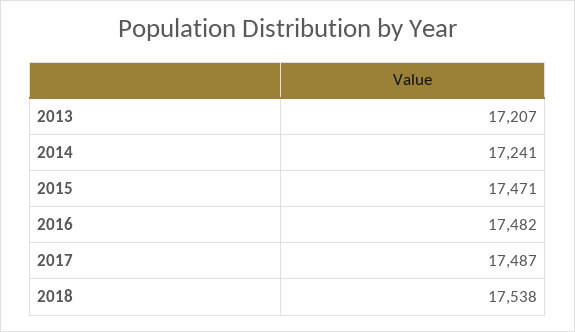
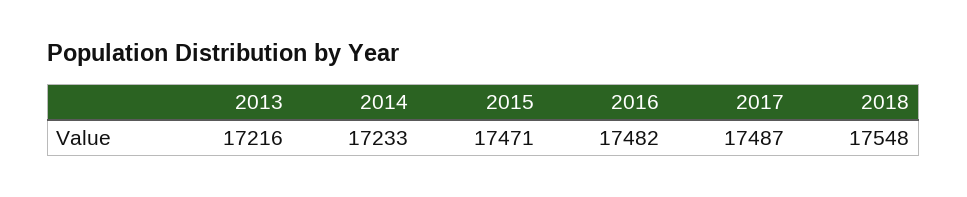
2013: 17207 -> 17216
2014: 17241 -> 17233
2018: 17538 -> 17548

